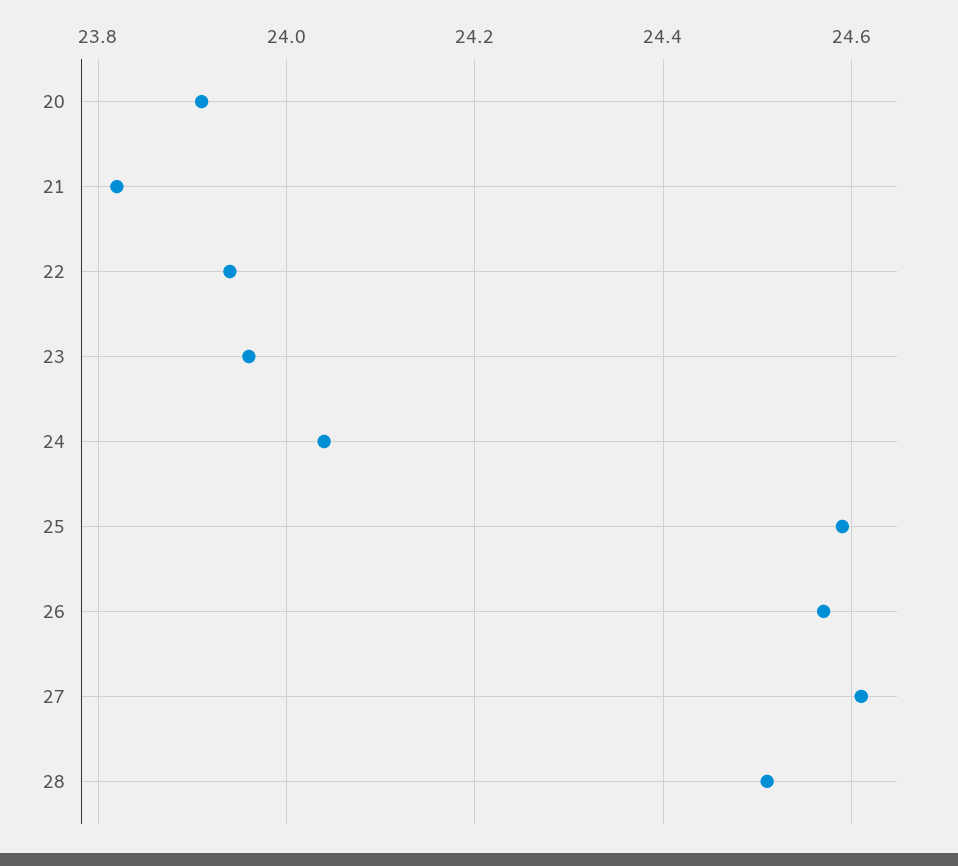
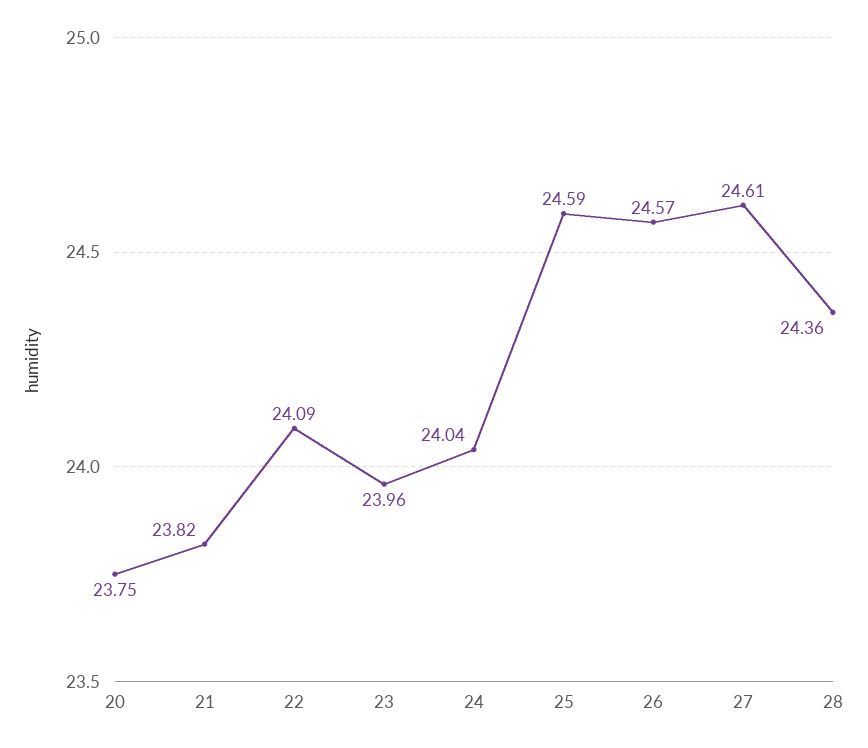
20: 23.9 -> 23.75
22: 23.95 -> 24.09
28: 24.5 -> 24.36

